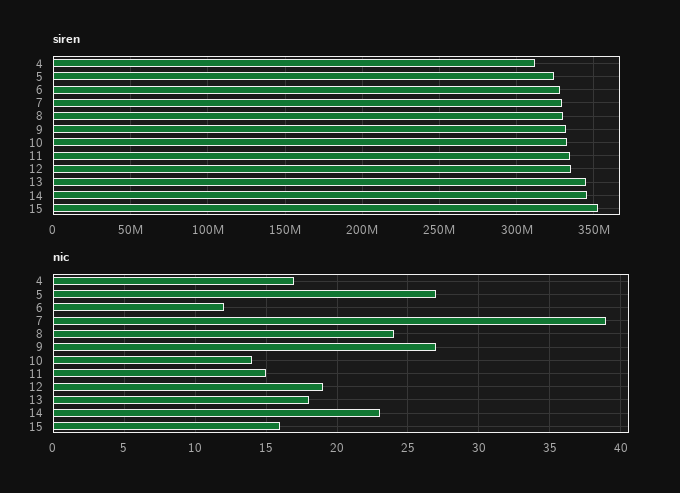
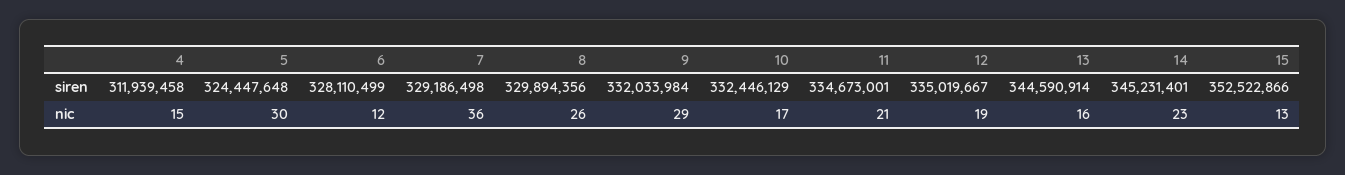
nic, 4: 17 -> 15
nic, 5: 27 -> 30
nic, 7: 39 -> 36
nic, 8: 24 -> 26
nic, 9: 27 -> 29
nic, 10: 14 -> 17
nic, 11: 15 -> 21
nic, 13: 18 -> 16
nic, 15: 16 -> 13

